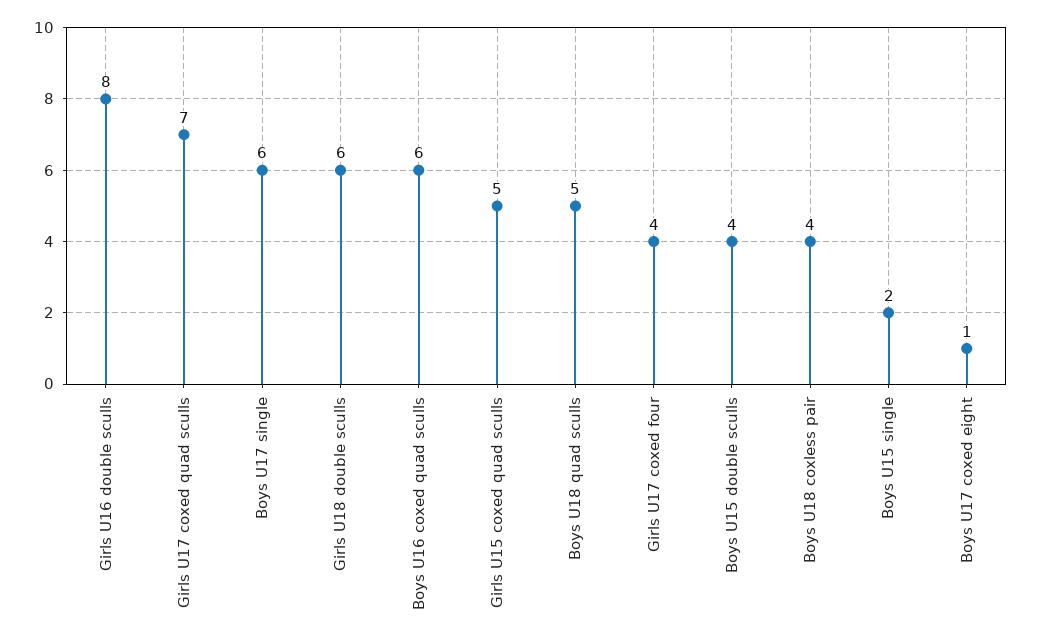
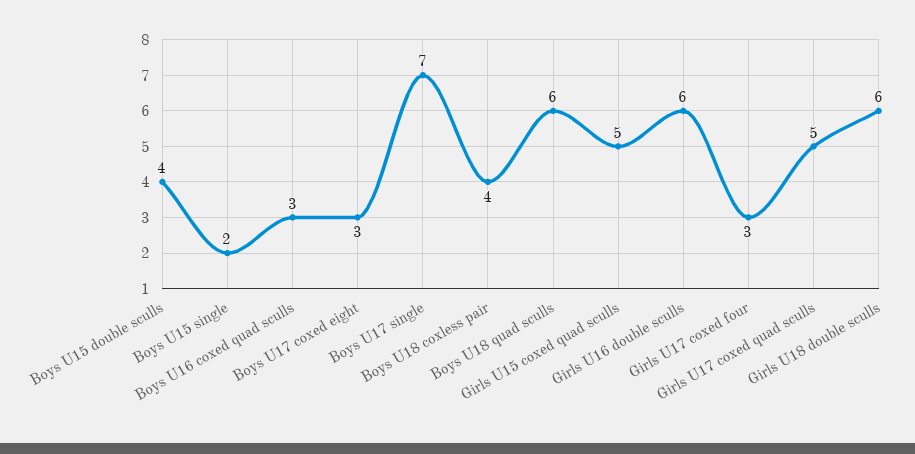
Girls U16 double sculls: 8 -> 6
Girls U17 coxed quad sculls: 7 -> 5
Boys U17 single: 6 -> 7
Boys U16 coxed quad sculls: 6 -> 3
Boys U18 quad sculls: 5 -> 6
Girls U17 coxed four: 4 -> 3
Boys U17 coxed eight: 1 -> 3

